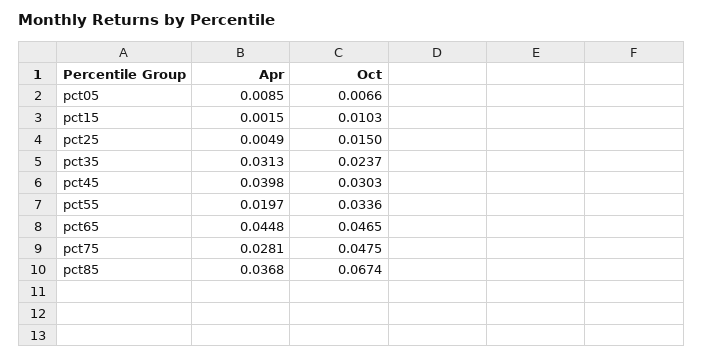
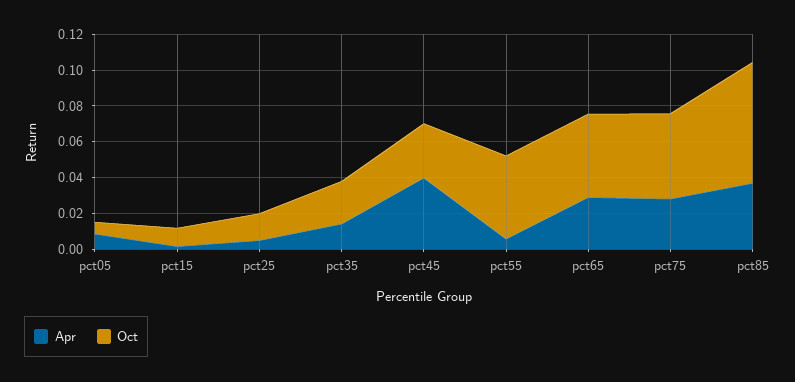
Apr, pct35: 0.0313 -> 0.015
Apr, pct55: 0.0197 -> 0.005
Oct, pct55: 0.0336 -> 0.045
Apr, pct65: 0.0448 -> 0.03

